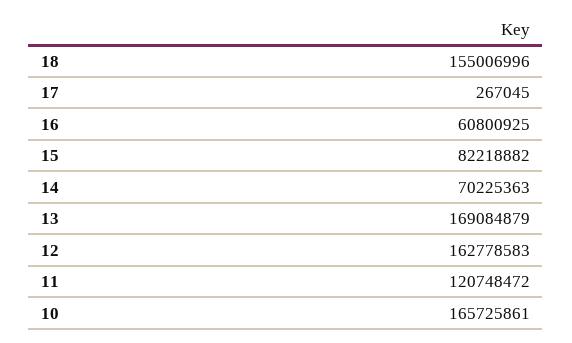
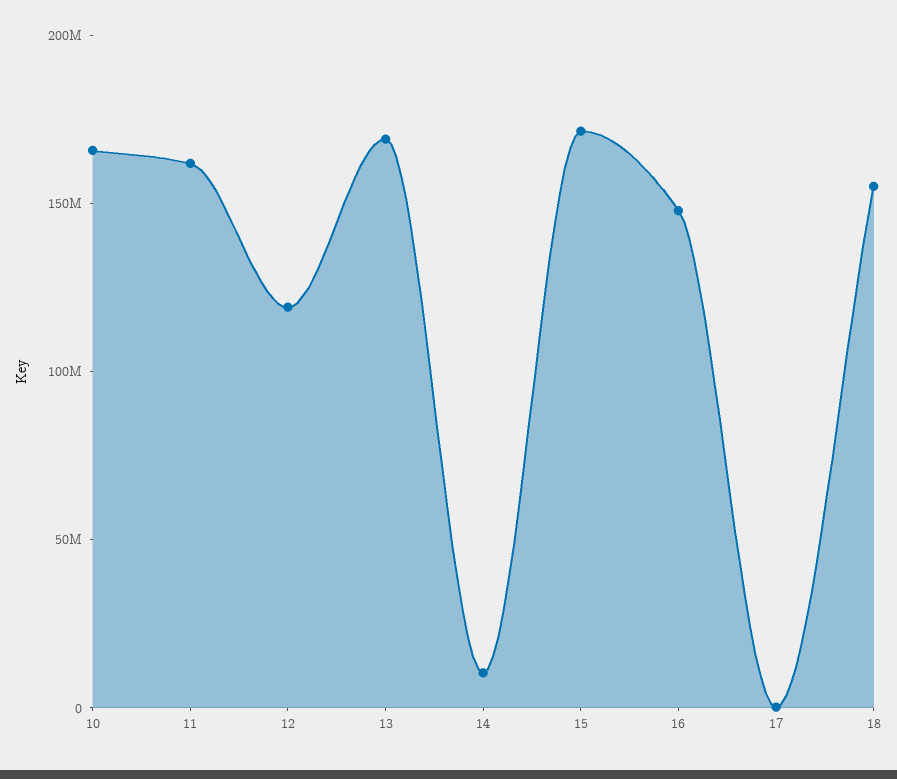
16: 60800925 -> 150000000
15: 82218882 -> 170000000
14: 70225363 -> 10000000
12: 162778583 -> 120000000
11: 120748472 -> 160000000

